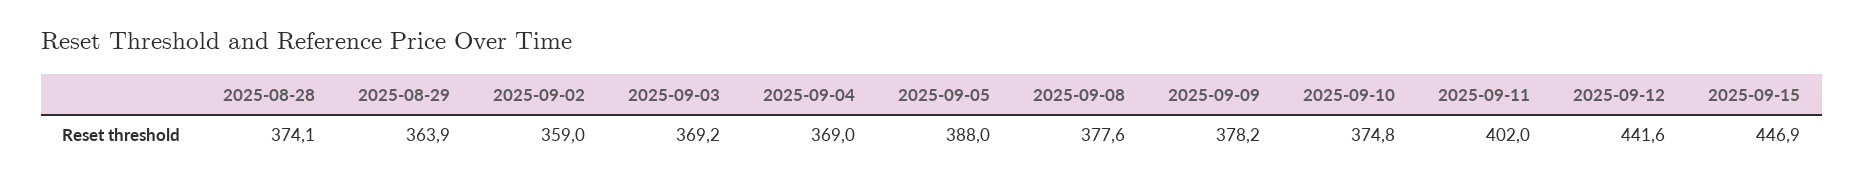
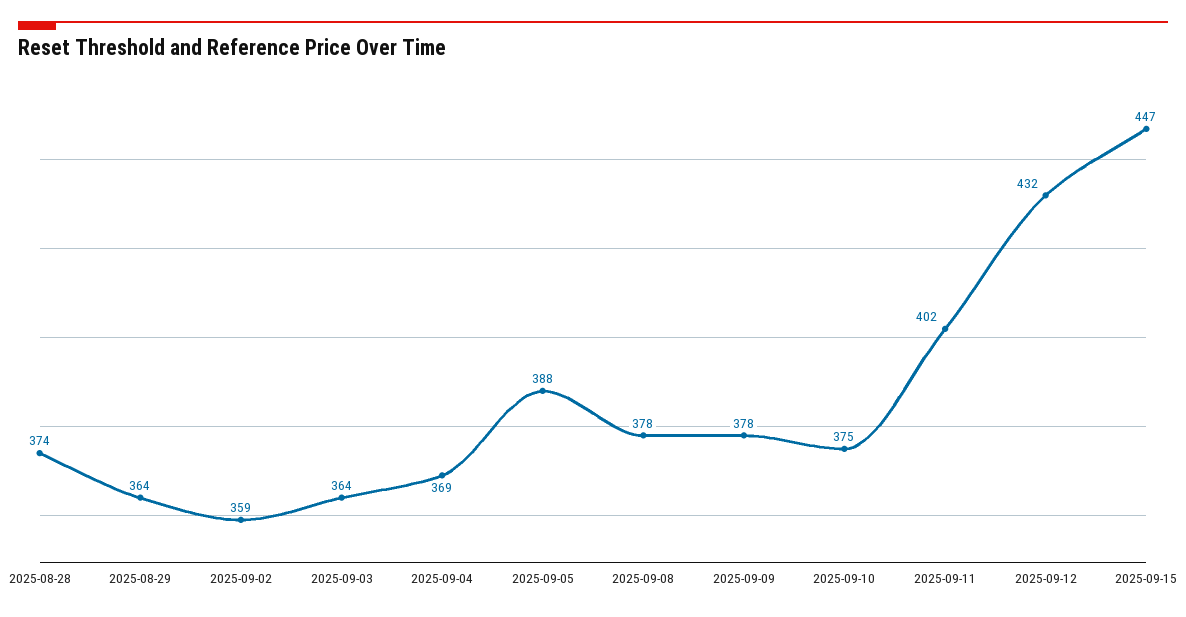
2025-09-03: 369.2 -> 364
2025-09-12: 441.6 -> 432

